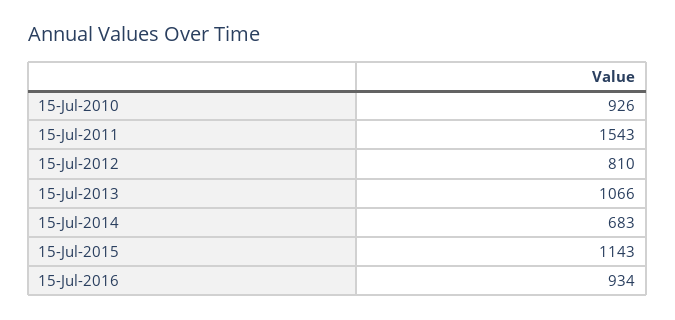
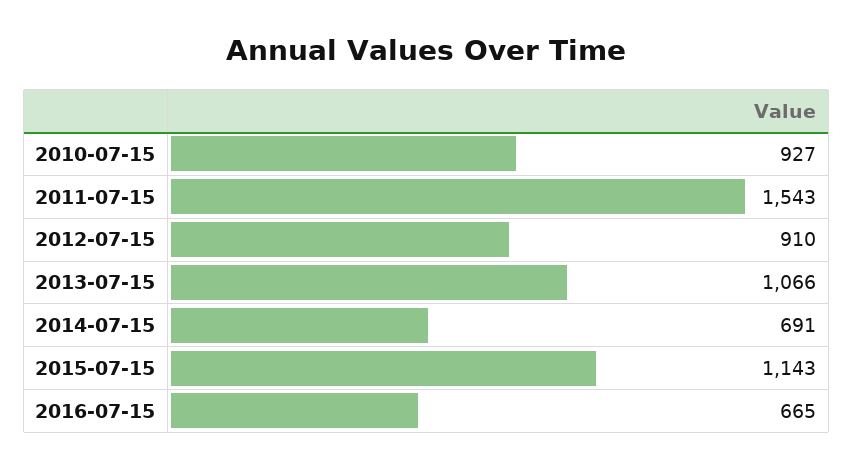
15-Jul-2010: 926 -> 927
15-Jul-2012: 810 -> 910
15-Jul-2014: 683 -> 691
15-Jul-2016: 934 -> 665

